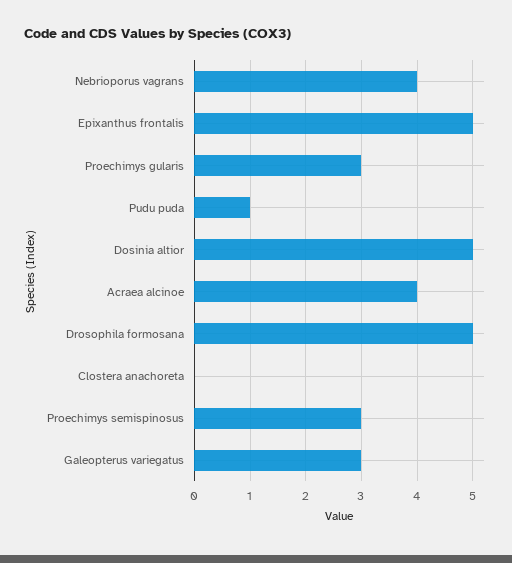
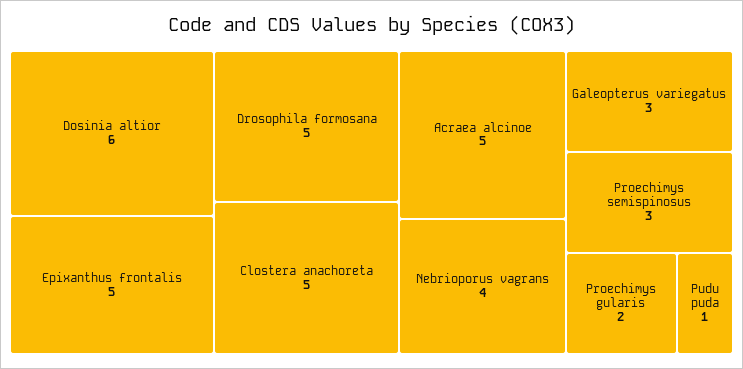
Proechimys gularis: 3 -> 2
Dosinia altior: 5 -> 6
Acraea alcinoe: 4 -> 5
Clostera anachoreta: 0 -> 5

